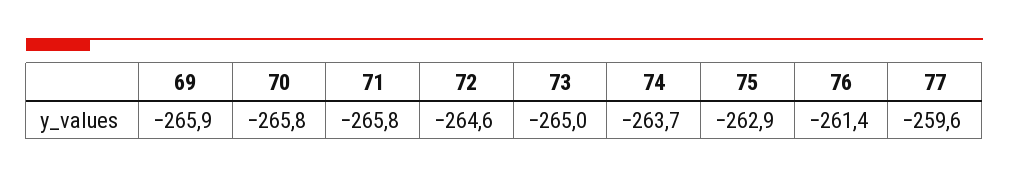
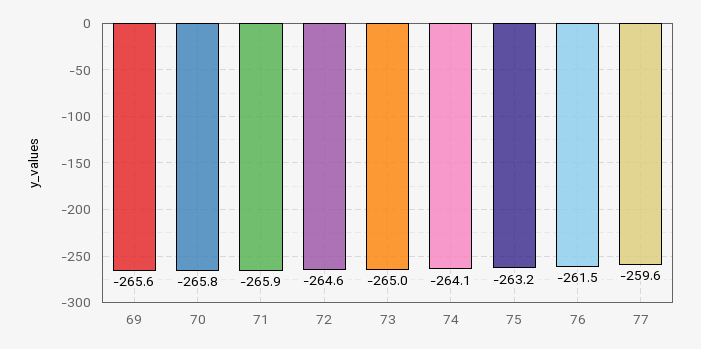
69: -265.9 -> -265.6
71: -265.8 -> -265.9
74: -263.7 -> -264.1
75: -262.9 -> -263.2
76: -261.4 -> -261.5

